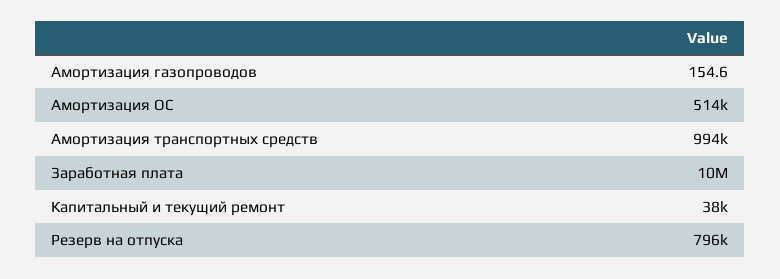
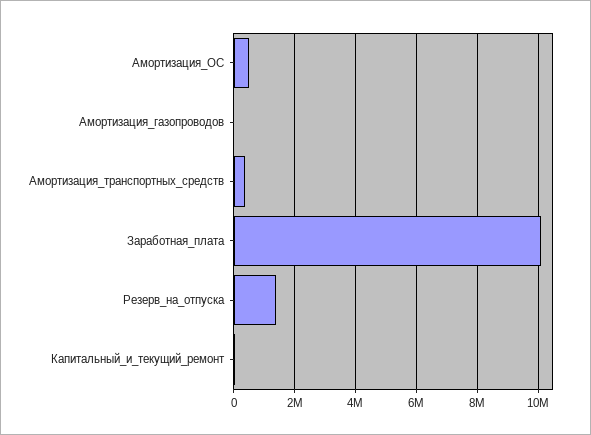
Амортизация транспортных средств: 994000 -> 400000
Резерв на отпуска: 796000 -> 1400000

